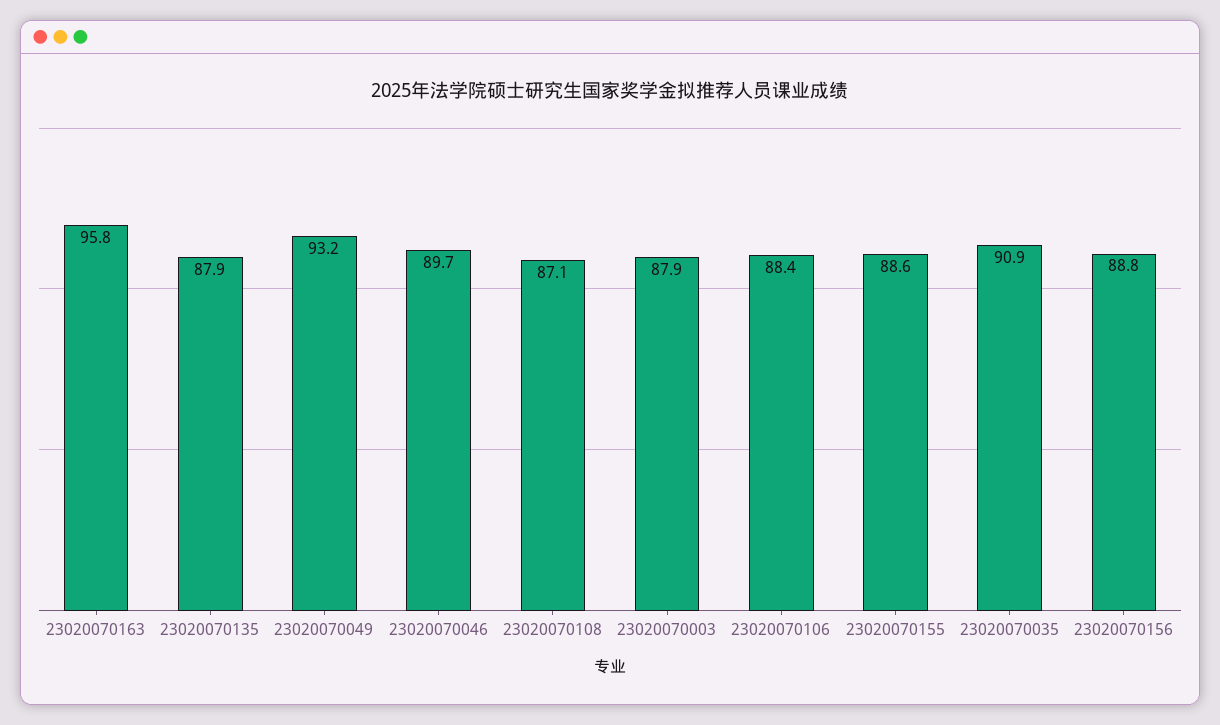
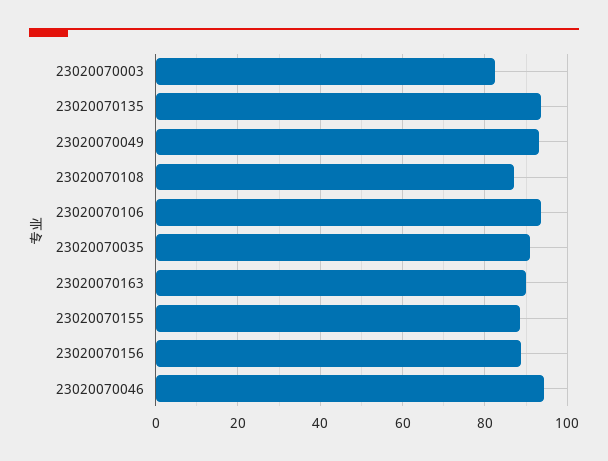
23020070163: 95.8 -> 90
23020070135: 87.9 -> 94
23020070046: 89.7 -> 94
23020070003: 87.9 -> 82
23020070106: 88.4 -> 94

